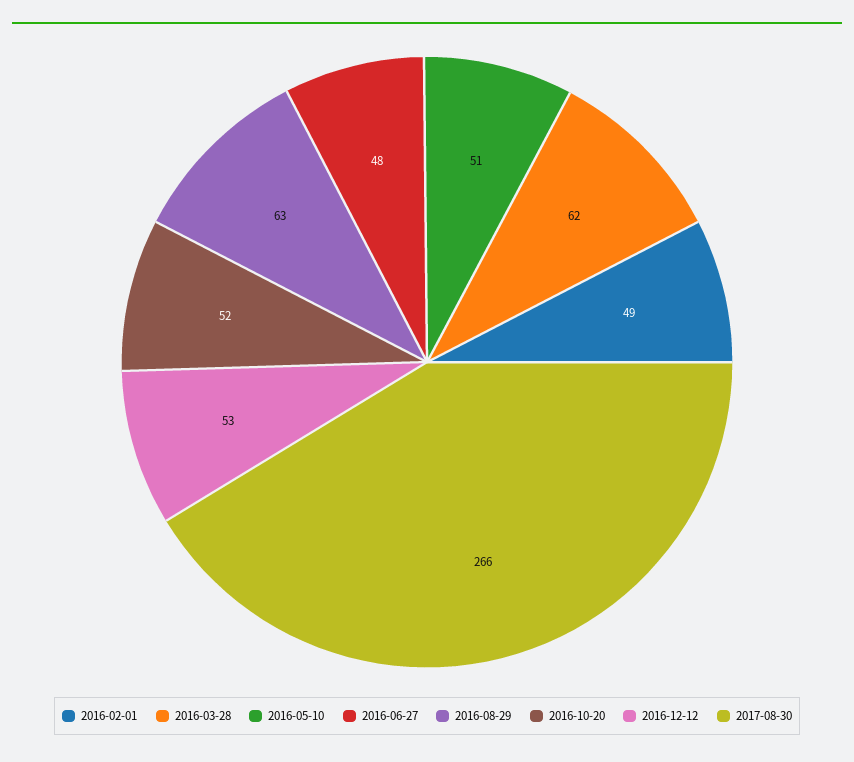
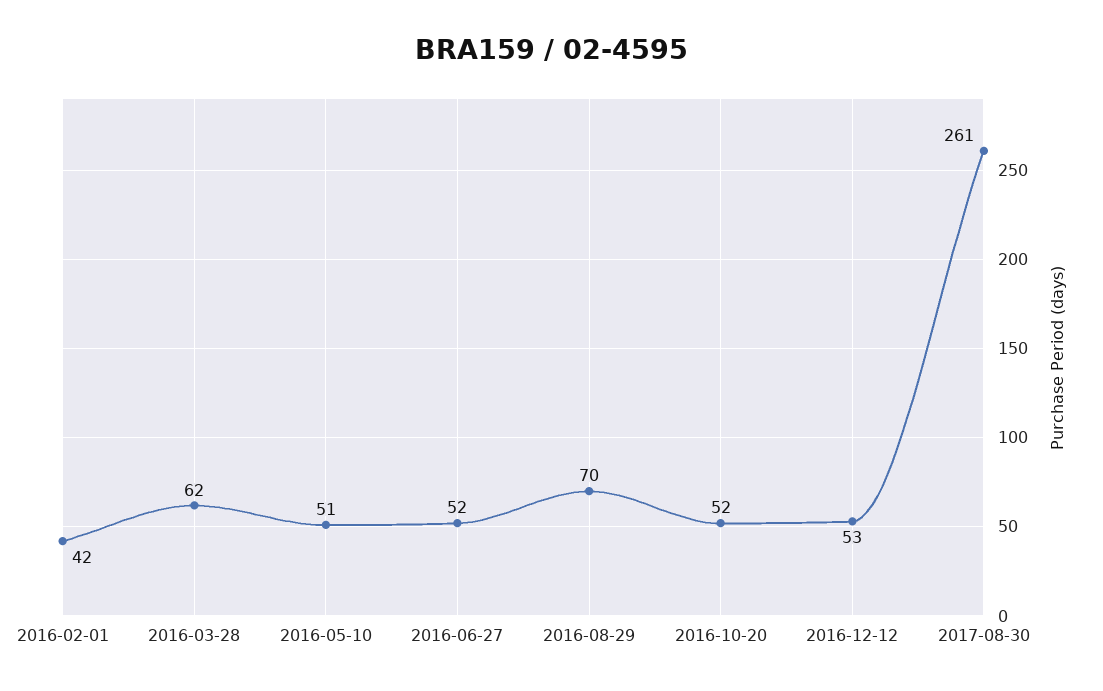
2016-02-01: 49 -> 42
2016-06-27: 48 -> 52
2016-08-29: 63 -> 70
2017-08-30: 266 -> 261

